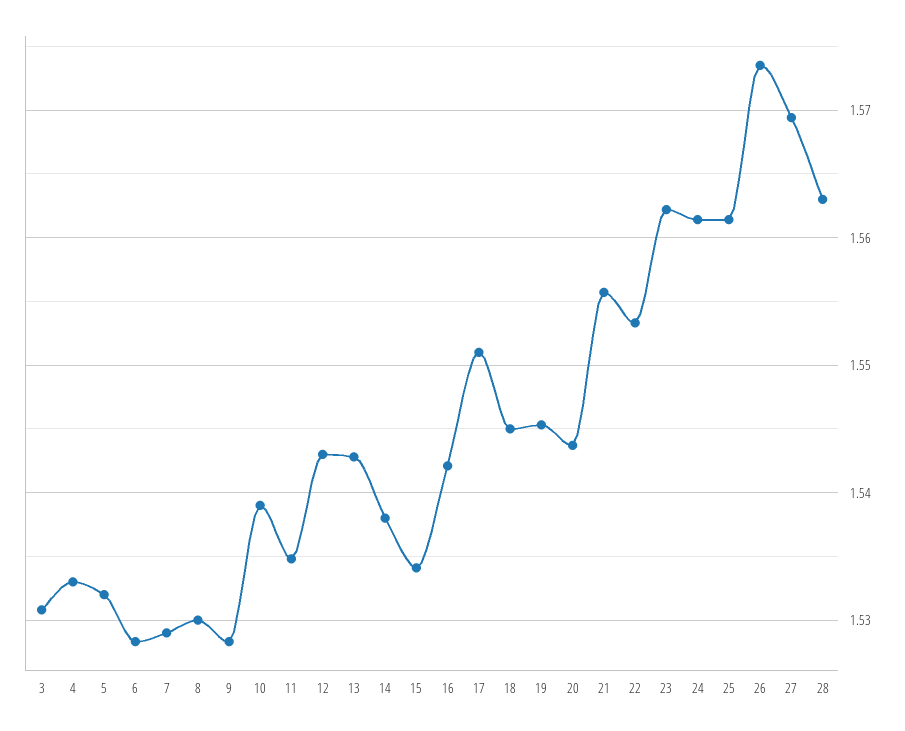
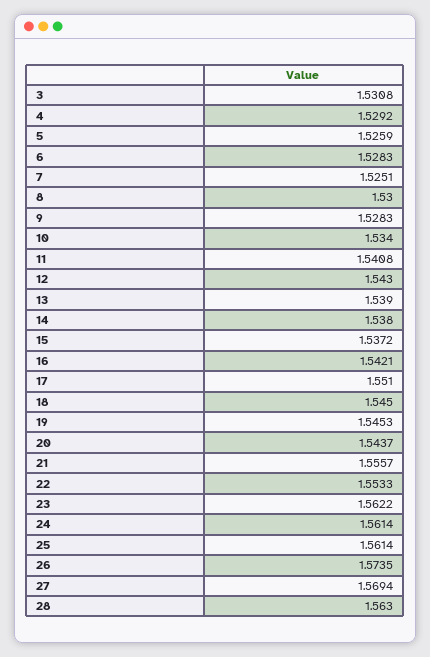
4: 1.533 -> 1.5292
5: 1.532 -> 1.5259
7: 1.529 -> 1.5251
10: 1.539 -> 1.534
11: 1.535 -> 1.5408
13: 1.543 -> 1.539
15: 1.534 -> 1.5372

